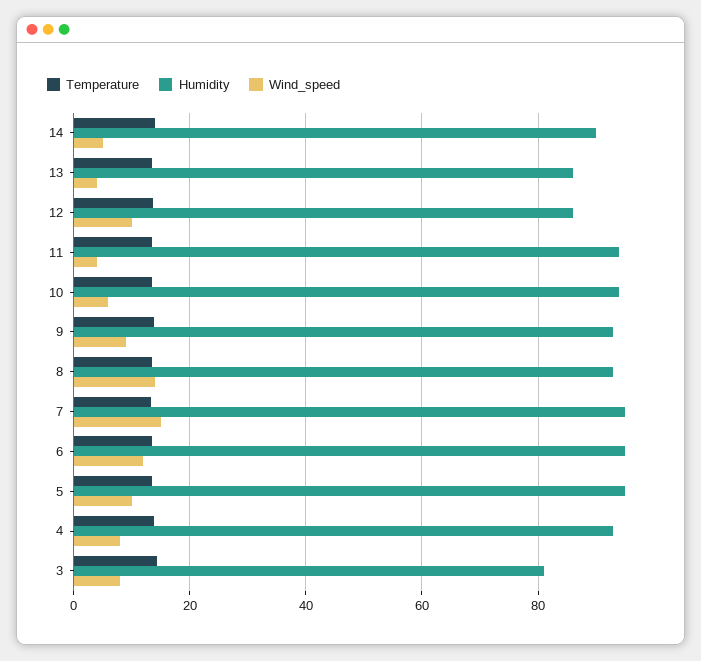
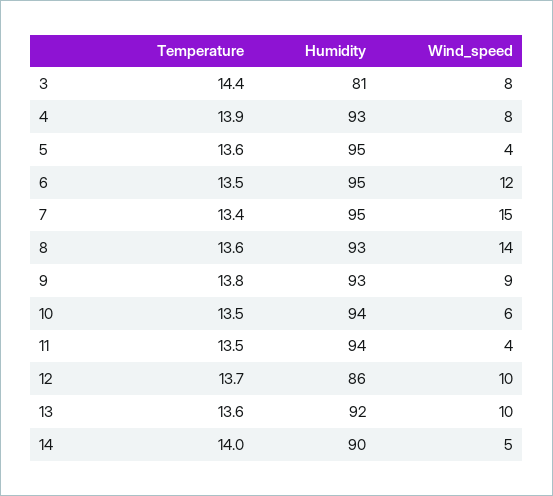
Humidity, 13: 86 -> 92
Wind_speed, 13: 4 -> 10
Wind_speed, 5: 10 -> 4

